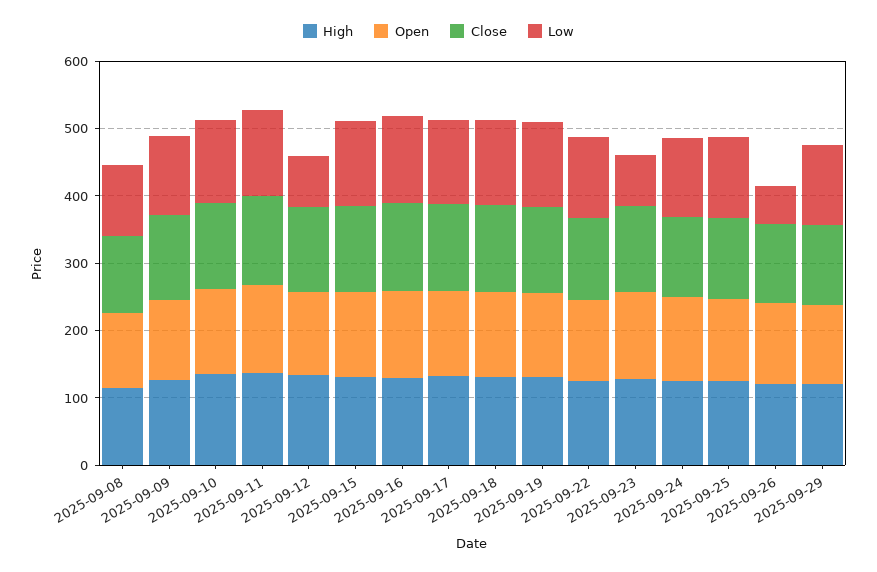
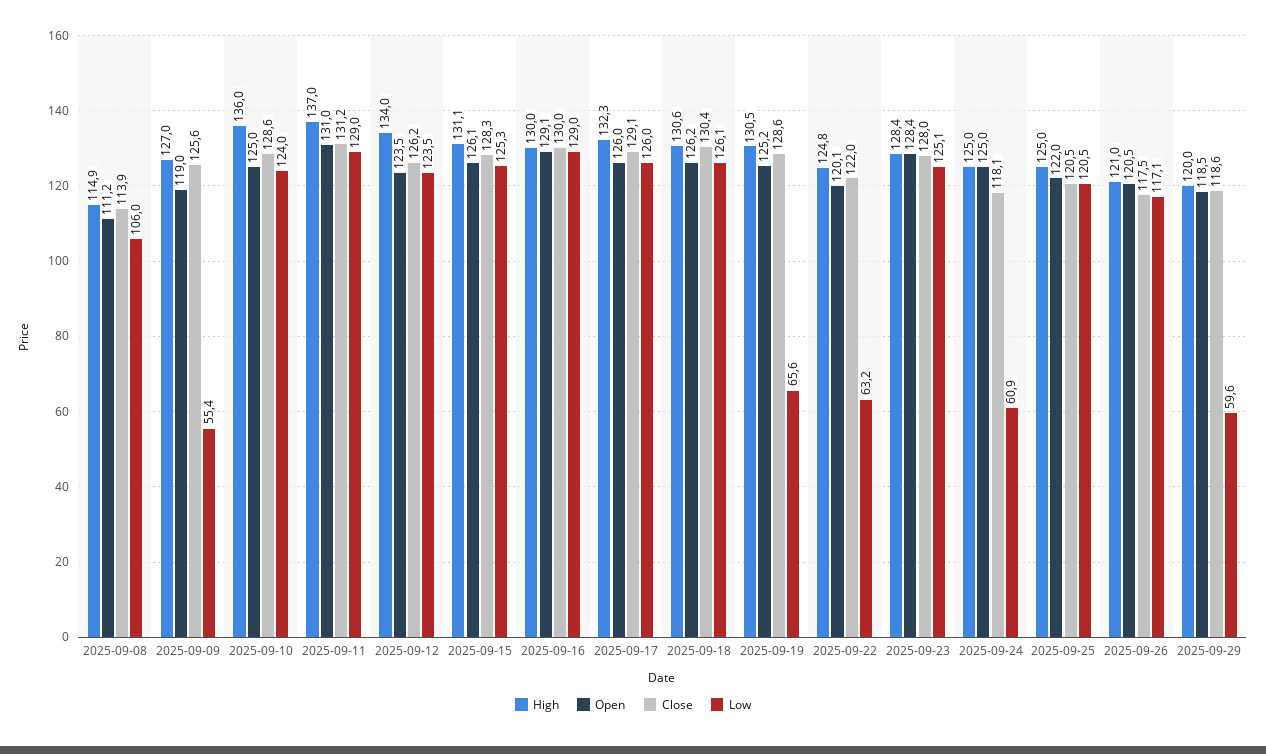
Low, 2025-09-09: 120 -> 55.4
Low, 2025-09-12: 80 -> 123.5
Low, 2025-09-19: 120 -> 65.6
Low, 2025-09-22: 120 -> 63.2
Low, 2025-09-23: 80 -> 125.1
Low, 2025-09-24: 120 -> 60.9
Low, 2025-09-26: 60 -> 117.1
Low, 2025-09-29: 120 -> 59.6

